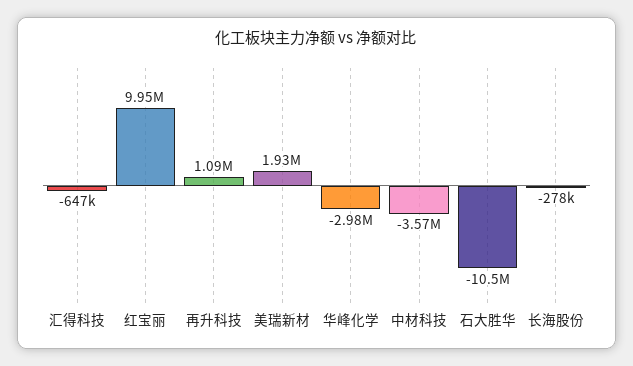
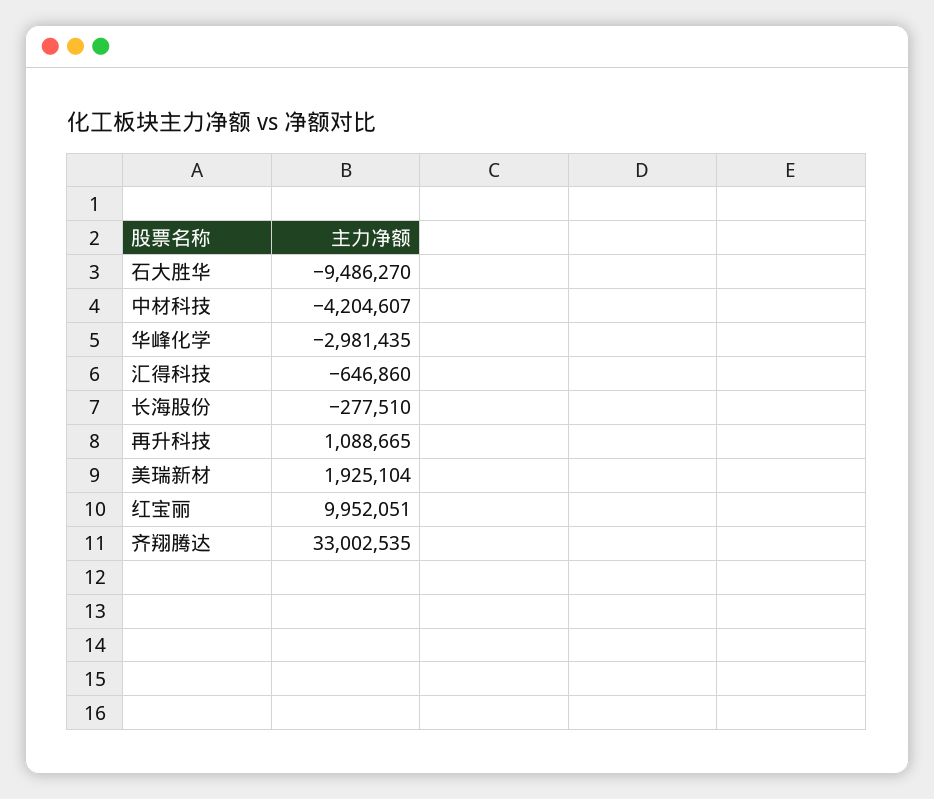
中材科技: -3570000 -> -4204607
石大胜华: -10500000 -> -9486270
齐翔腾达: none -> 33002535

